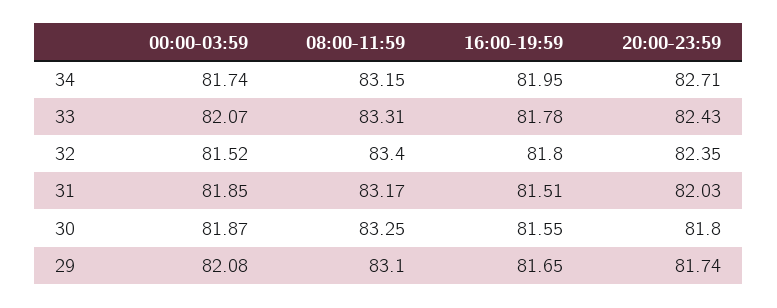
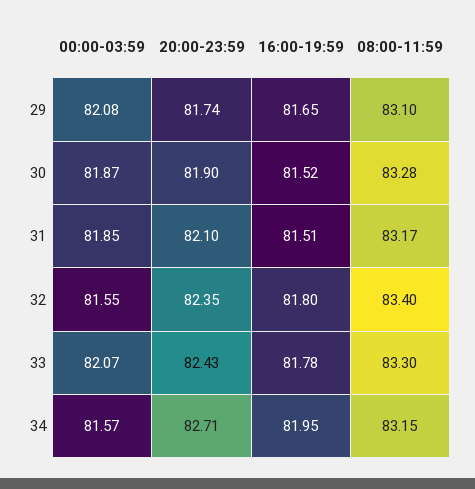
00:00-03:59, 34: 81.74 -> 81.57
08:00-11:59, 33: 83.31 -> 83.3
00:00-03:59, 32: 81.52 -> 81.55
20:00-23:59, 31: 82.03 -> 82.1
08:00-11:59, 30: 83.25 -> 83.28
16:00-19:59, 30: 81.55 -> 81.52
20:00-23:59, 30: 81.8 -> 81.9

